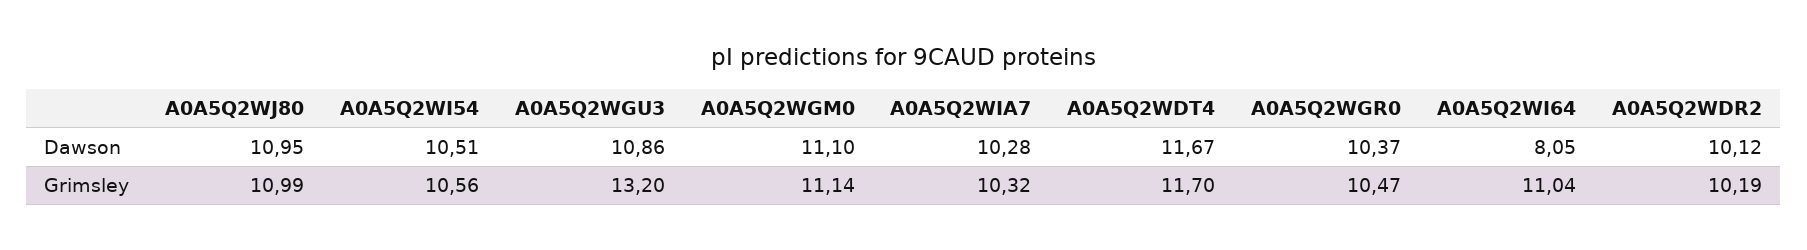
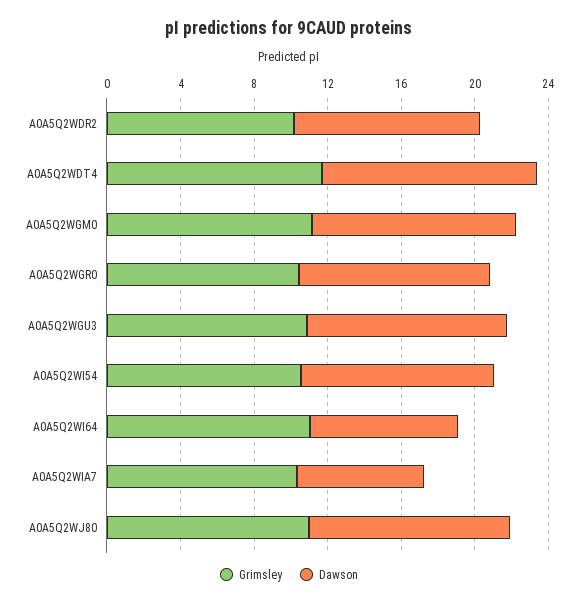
Dawson, A0A5Q2WIA7: 10.28 -> 7
Grimsley, A0A5Q2WGU3: 13.2 -> 11

